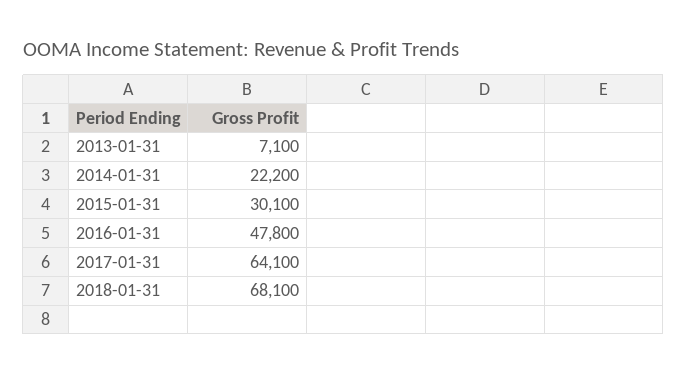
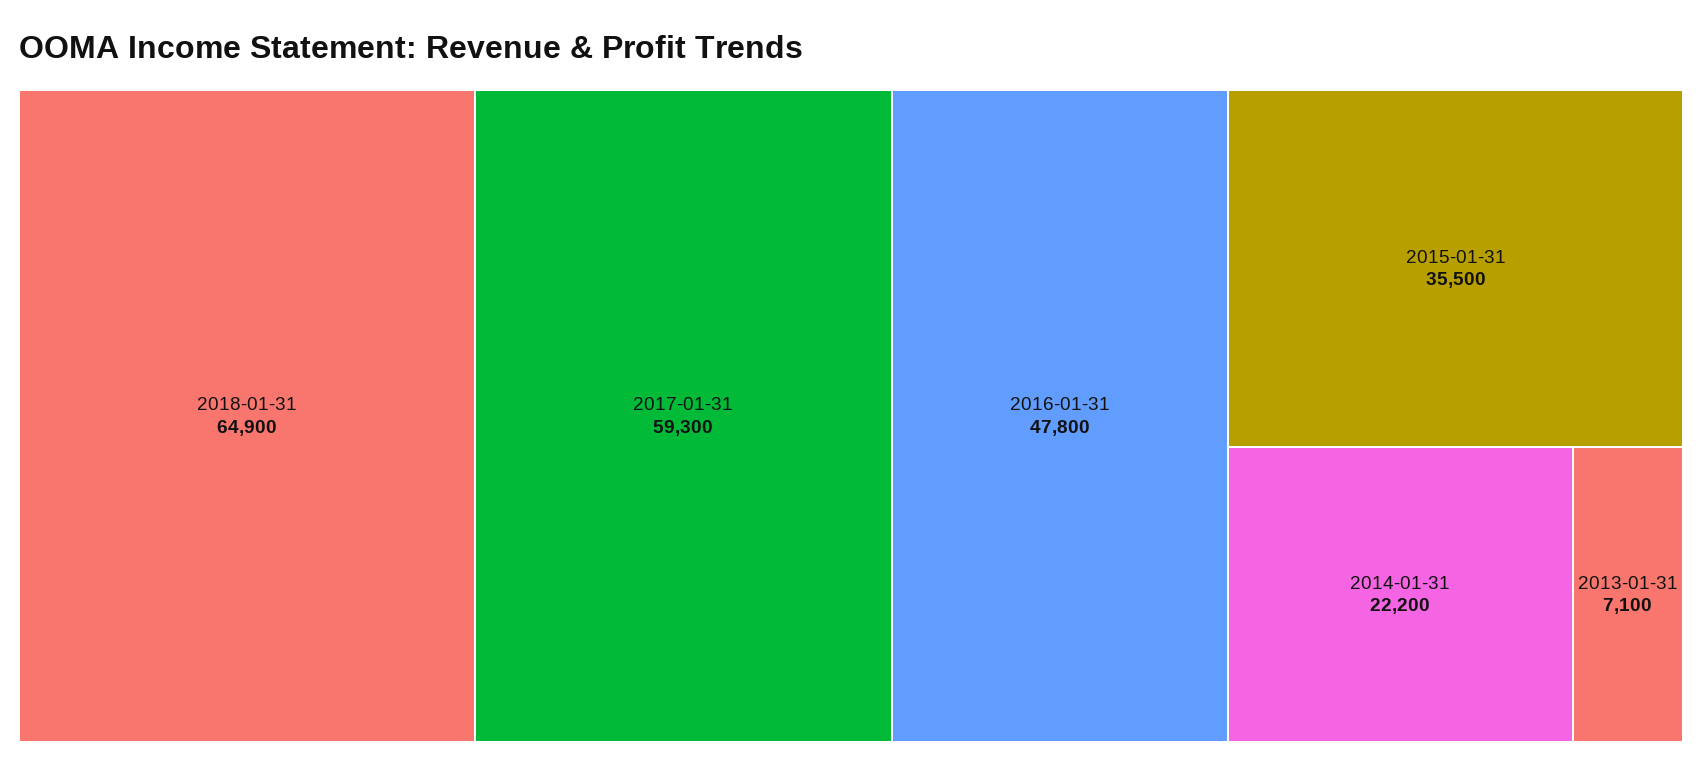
2015-01-31: 30100 -> 35500
2017-01-31: 64100 -> 59300
2018-01-31: 68100 -> 64900

